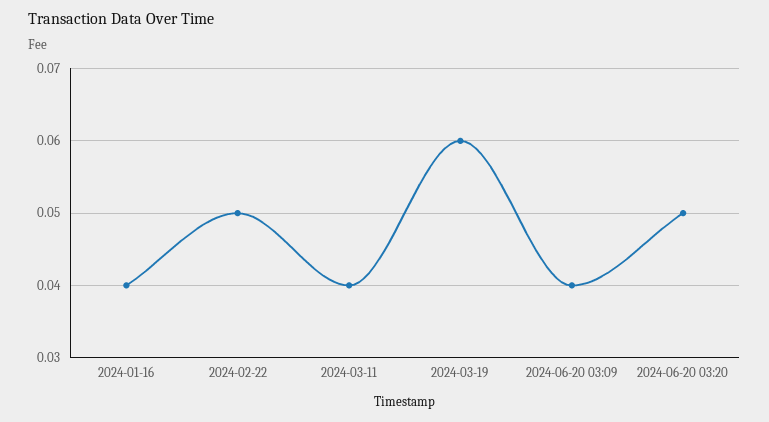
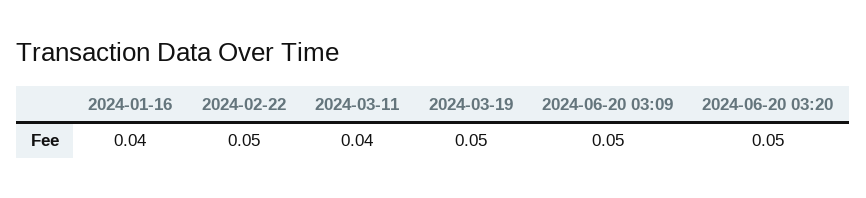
2024-03-19: 0.06 -> 0.05
2024-06-20 03:09: 0.04 -> 0.05

